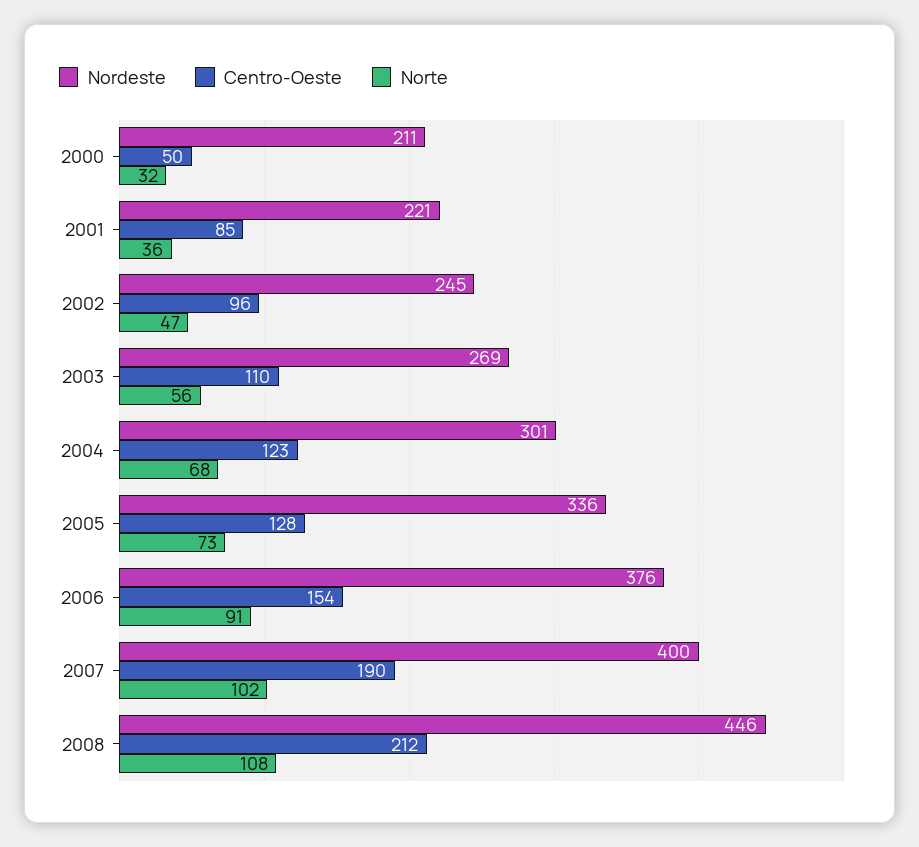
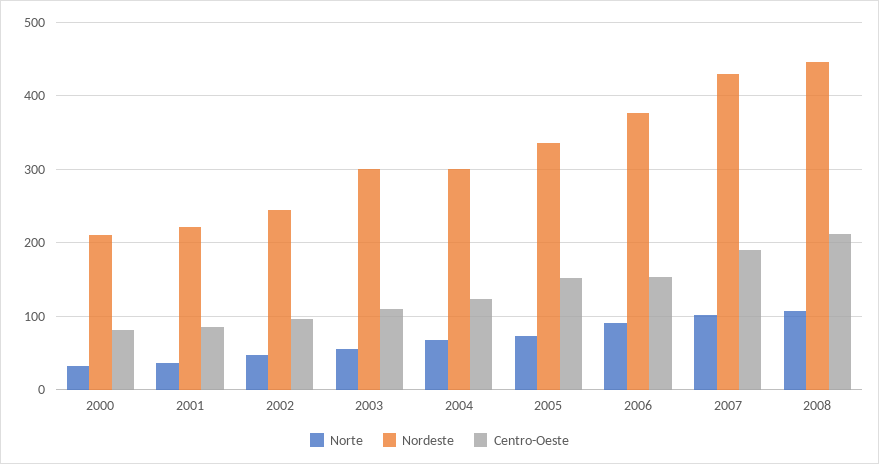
Centro-Oeste, 2000: 50 -> 80
Nordeste, 2003: 269 -> 300
Centro-Oeste, 2005: 128 -> 150
Nordeste, 2007: 400 -> 430

